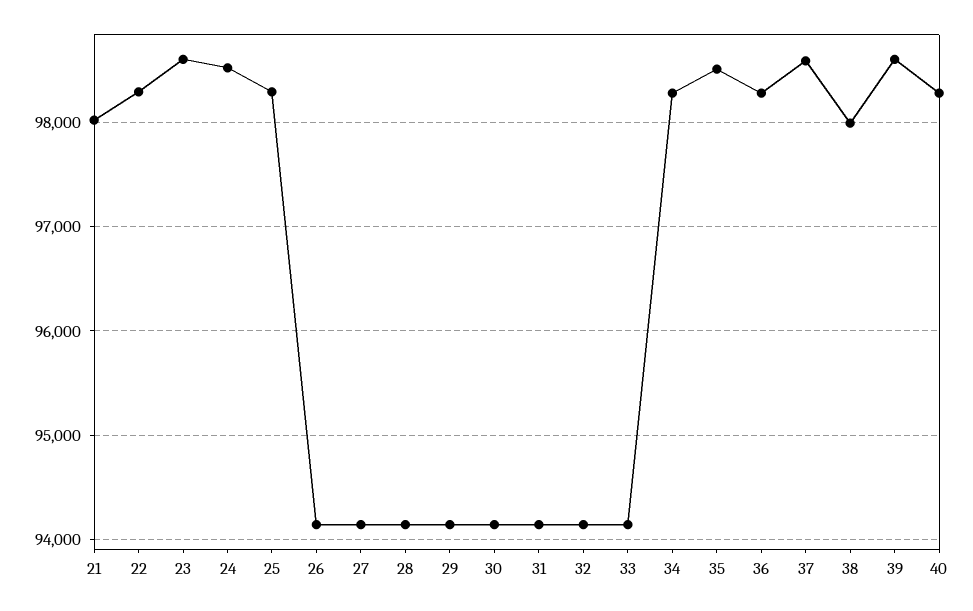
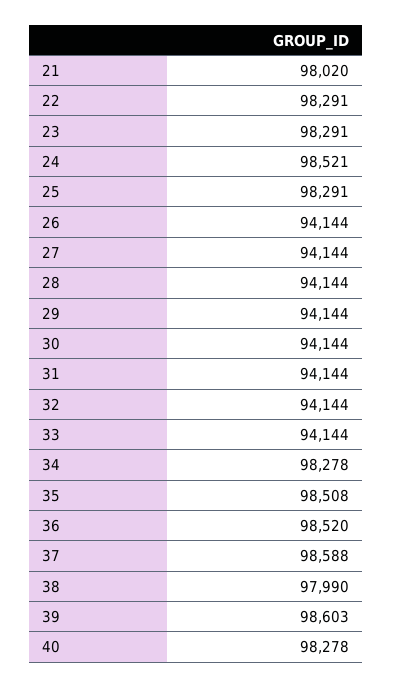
23: 98600 -> 98291
36: 98300 -> 98520

